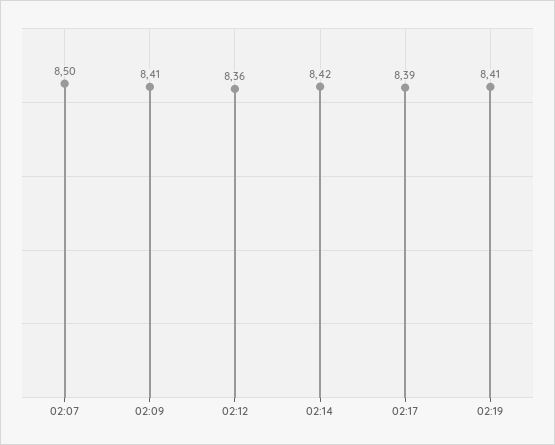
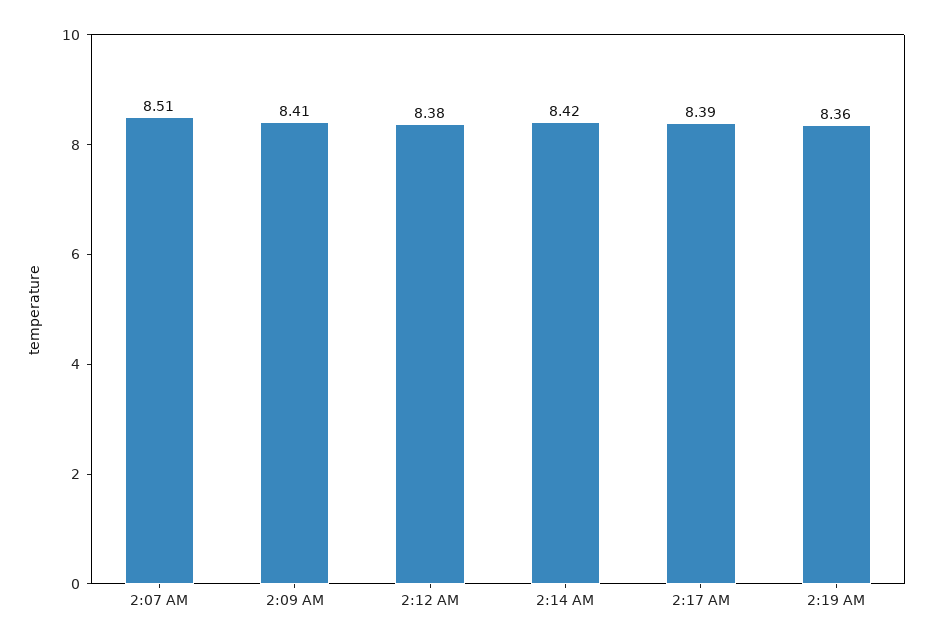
02:07: 8.5 -> 8.51
02:12: 8.36 -> 8.38
02:19: 8.41 -> 8.36

